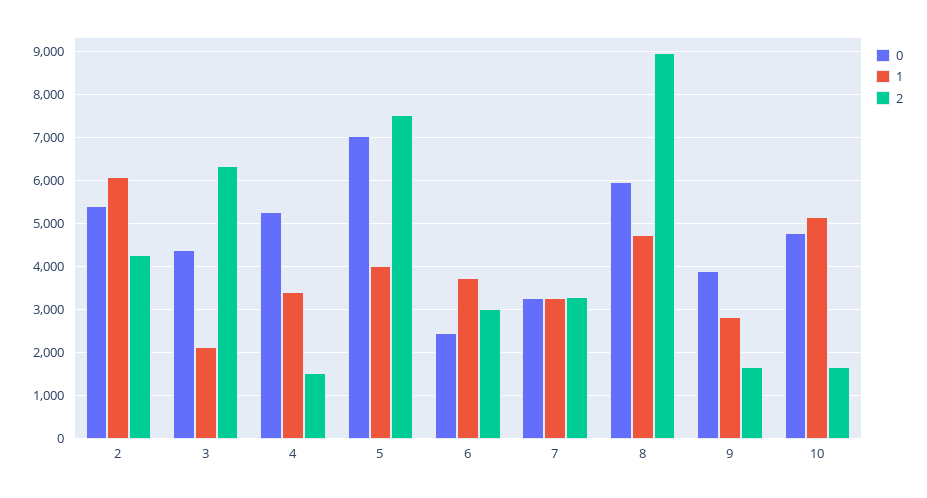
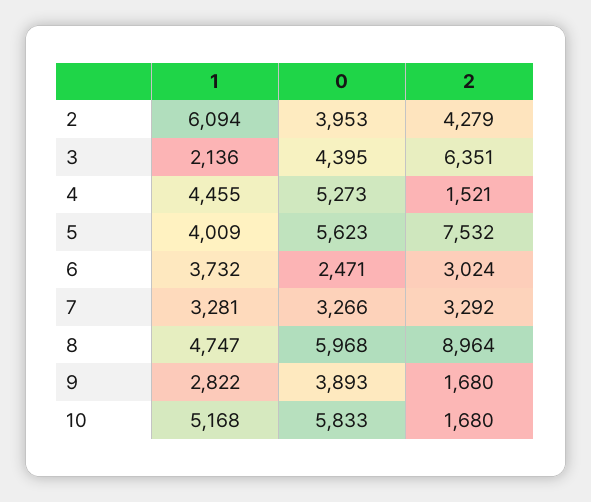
0, 2: 5400 -> 3953
1, 4: 3400 -> 4455
0, 5: 7000 -> 5623
0, 10: 4800 -> 5833

